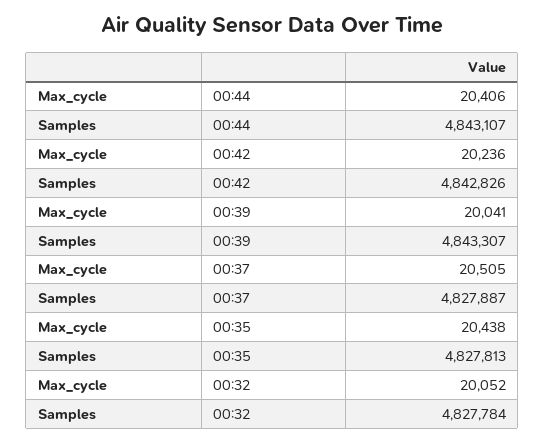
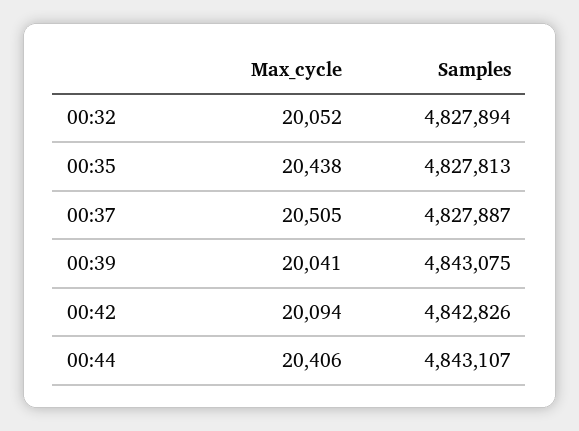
Max_cycle, 00:42: 20236 -> 20094
Samples, 00:39: 4843307 -> 4843075
Samples, 00:32: 4827784 -> 4827894

